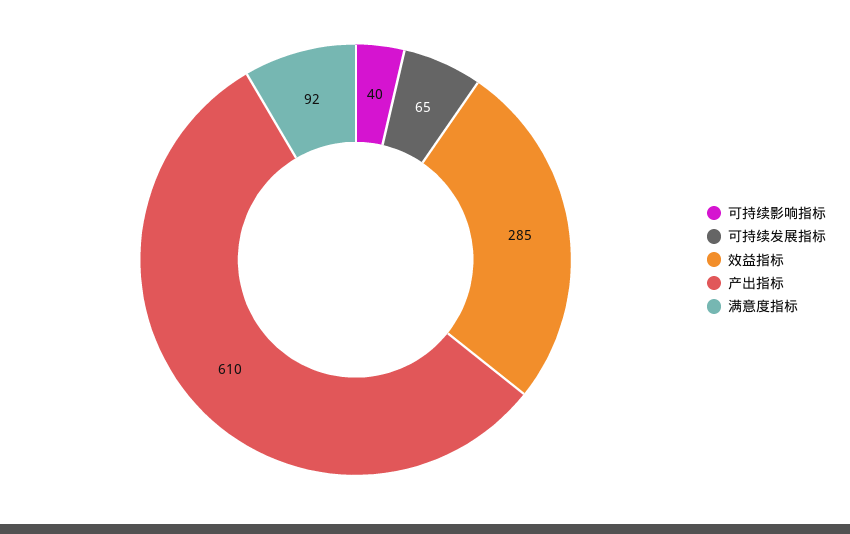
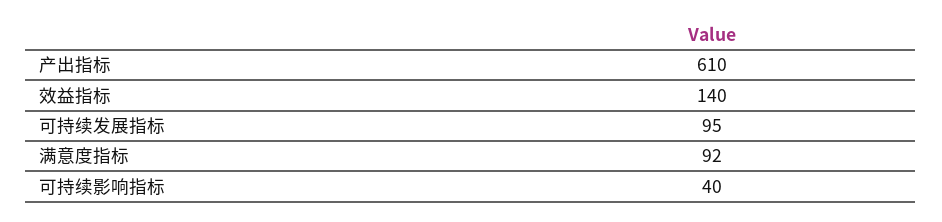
可持续发展指标: 65 -> 95
效益指标: 285 -> 140

